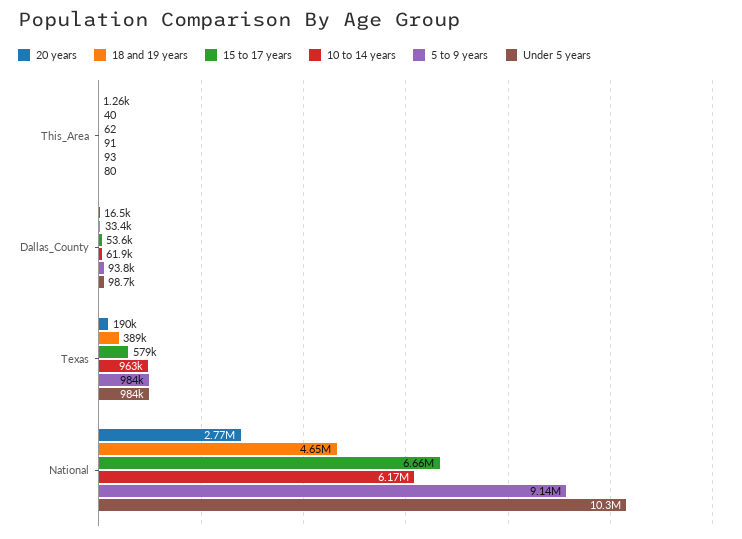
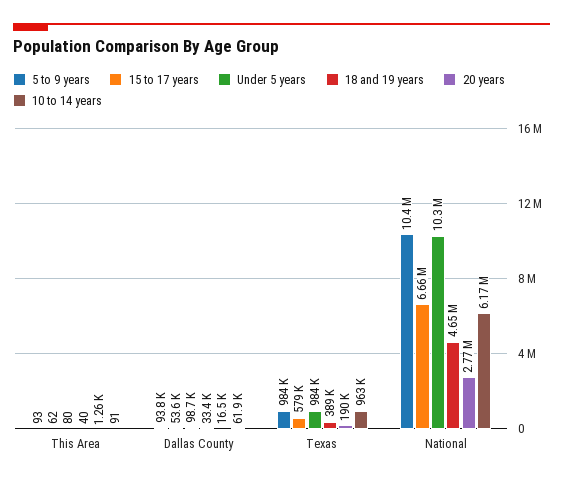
5 to 9 years, National: 9140000 -> 10400000

